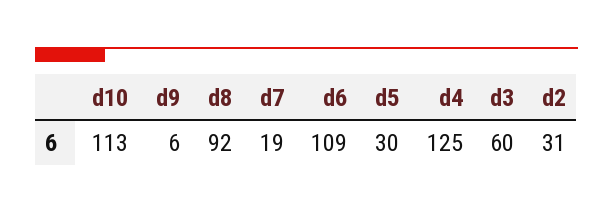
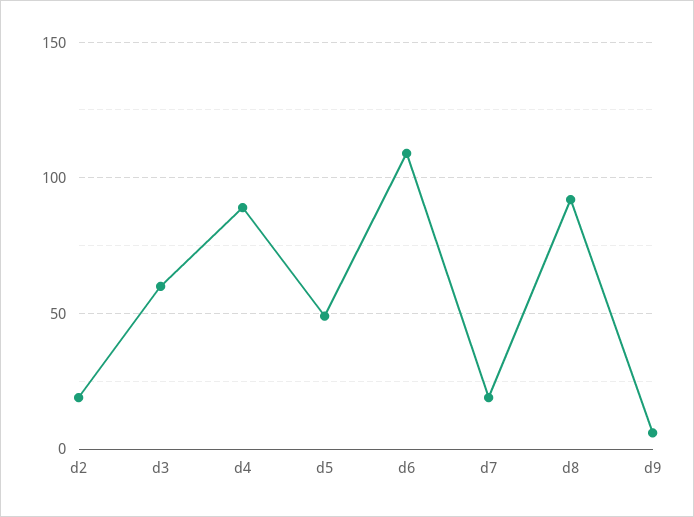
d10: 113 -> none
d5: 30 -> 50
d4: 125 -> 90
d2: 31 -> 20

